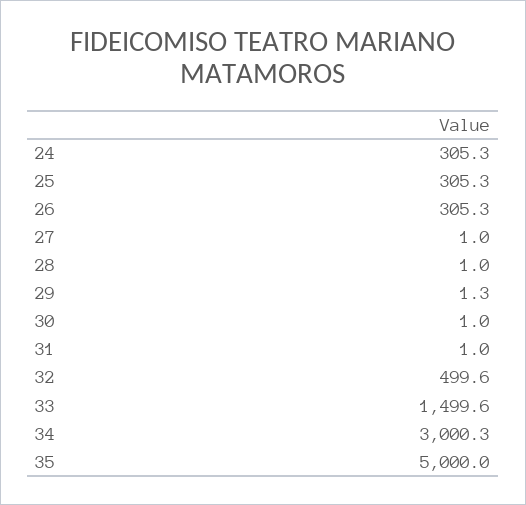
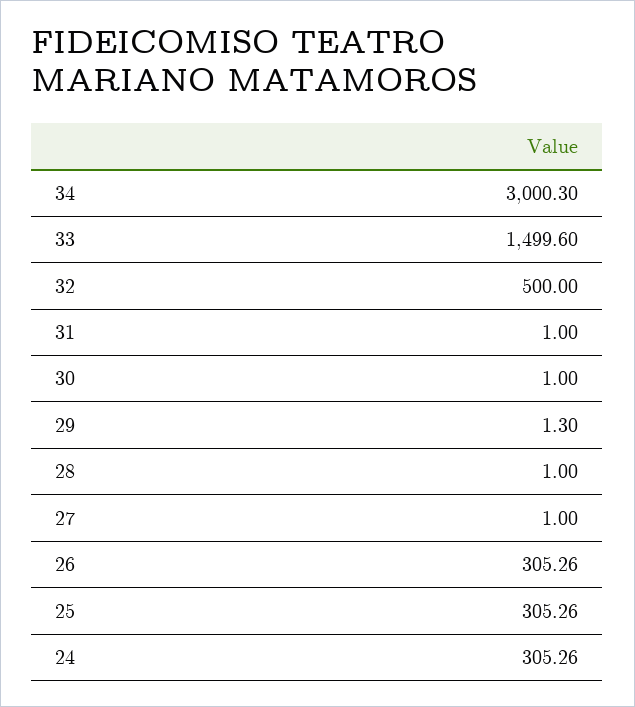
32: 499.6 -> 500
35: 5000 -> none

